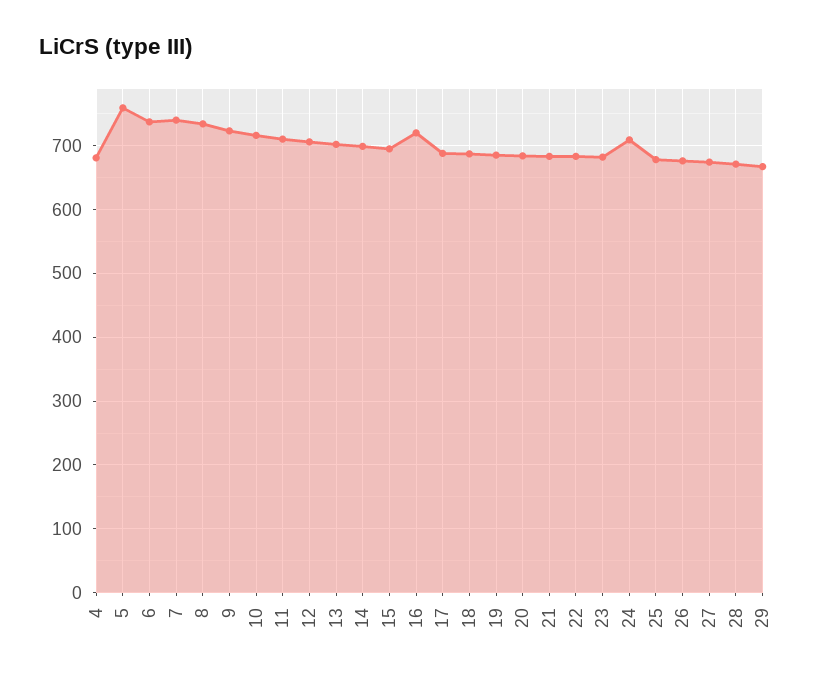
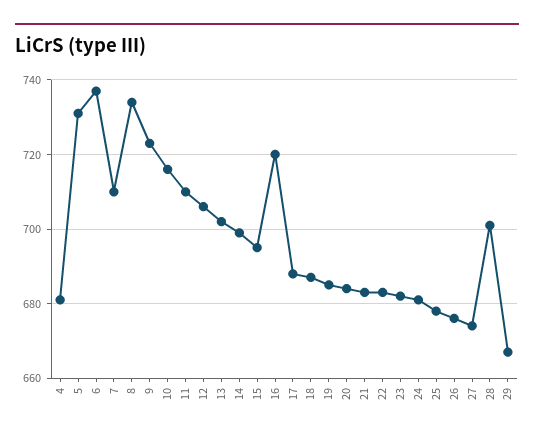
5: 760 -> 730
7: 740 -> 710
24: 710 -> 680
28: 670 -> 700

